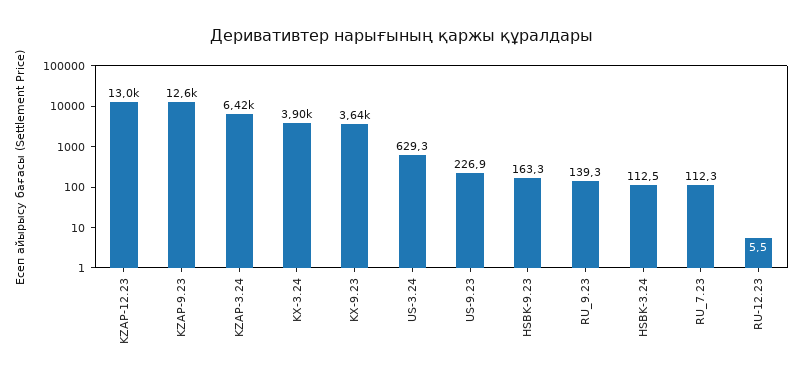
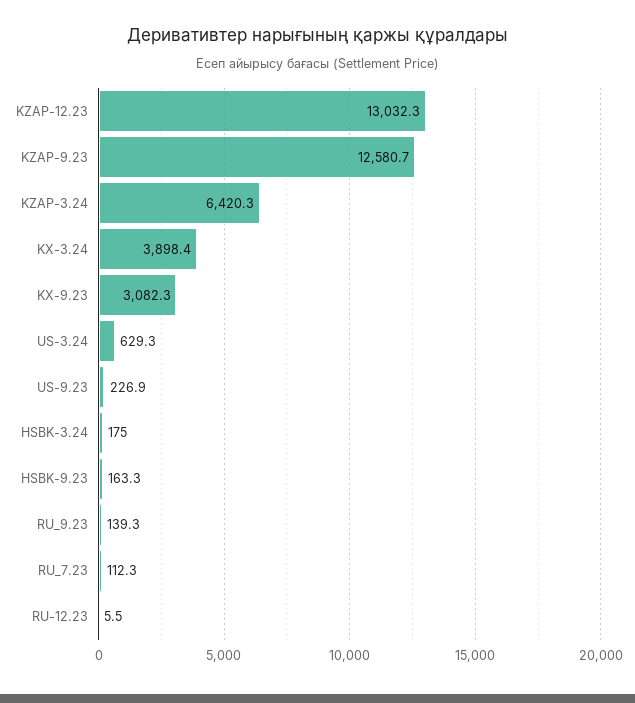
KX-9.23: 3640 -> 3082.3
HSBK-3.24: 112.5 -> 175

